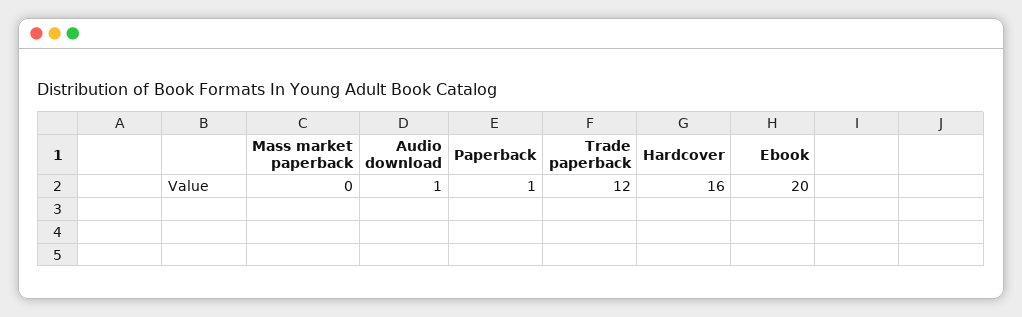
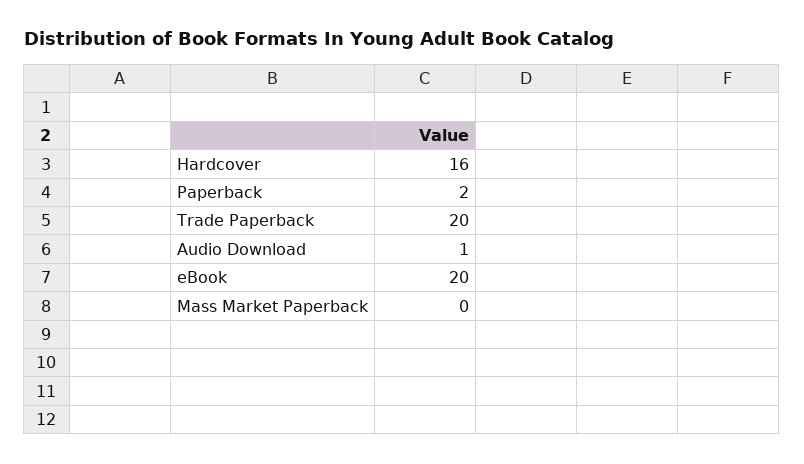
Paperback: 1 -> 2
Trade paperback: 12 -> 20

